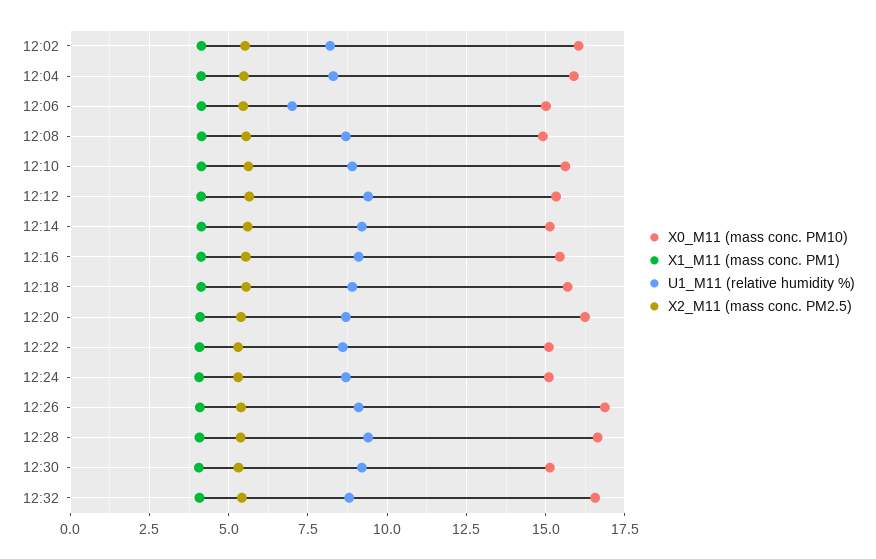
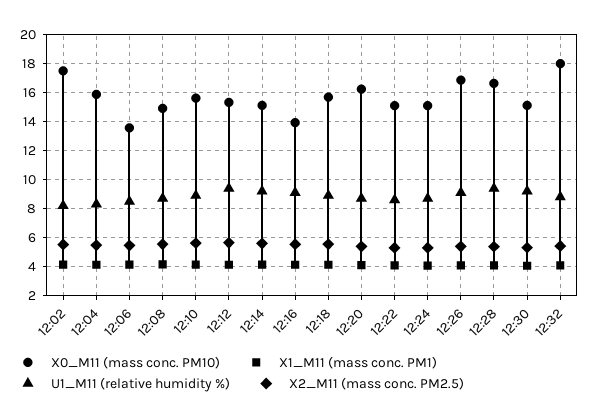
X0_M11 (mass conc. PM10), 12:02: 16 -> 17.5
X0_M11 (mass conc. PM10), 12:06: 15 -> 13.5
U1_M11 (relative humidity %), 12:06: 7 -> 8.5
X0_M11 (mass conc. PM10), 12:16: 15.5 -> 14
X0_M11 (mass conc. PM10), 12:32: 16.5 -> 18

